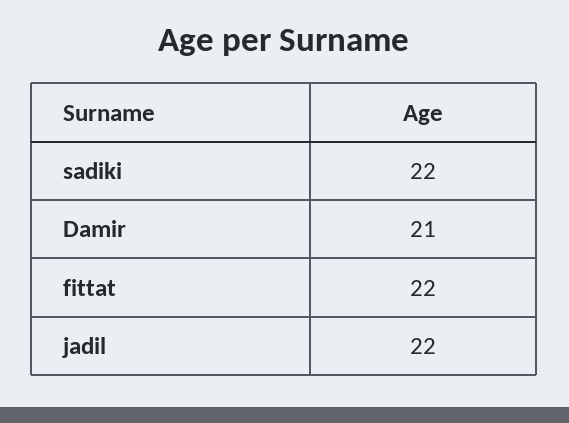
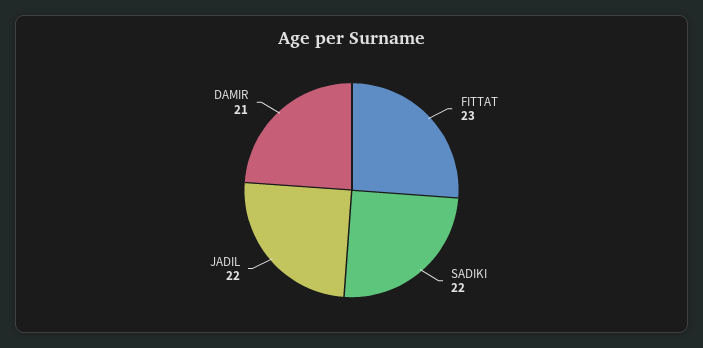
fittat: 22 -> 23

